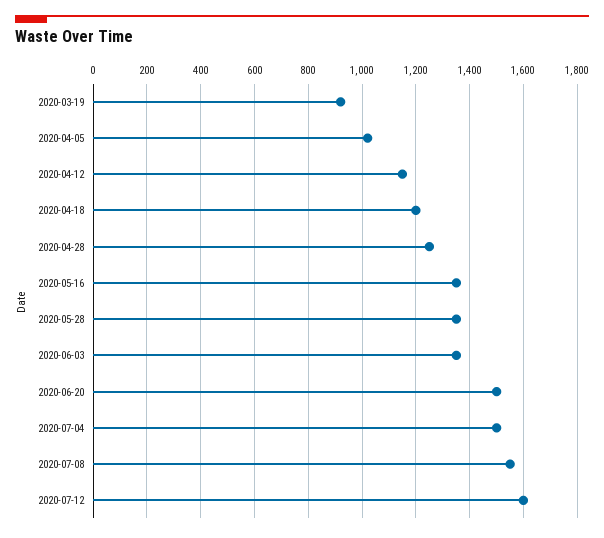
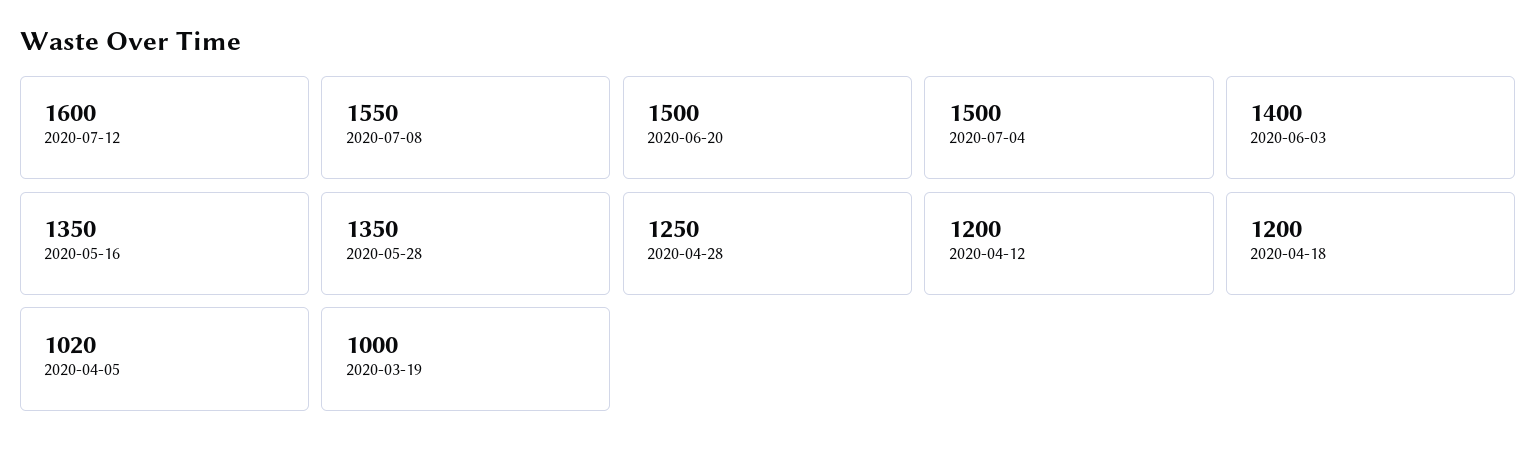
2020-03-19: 925 -> 1000
2020-04-12: 1150 -> 1200
2020-06-03: 1350 -> 1400

